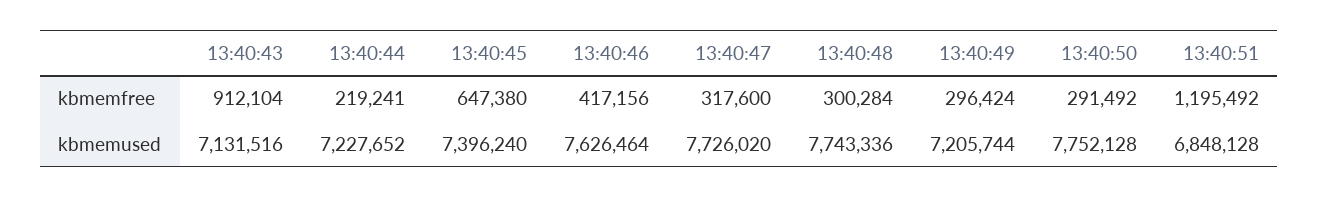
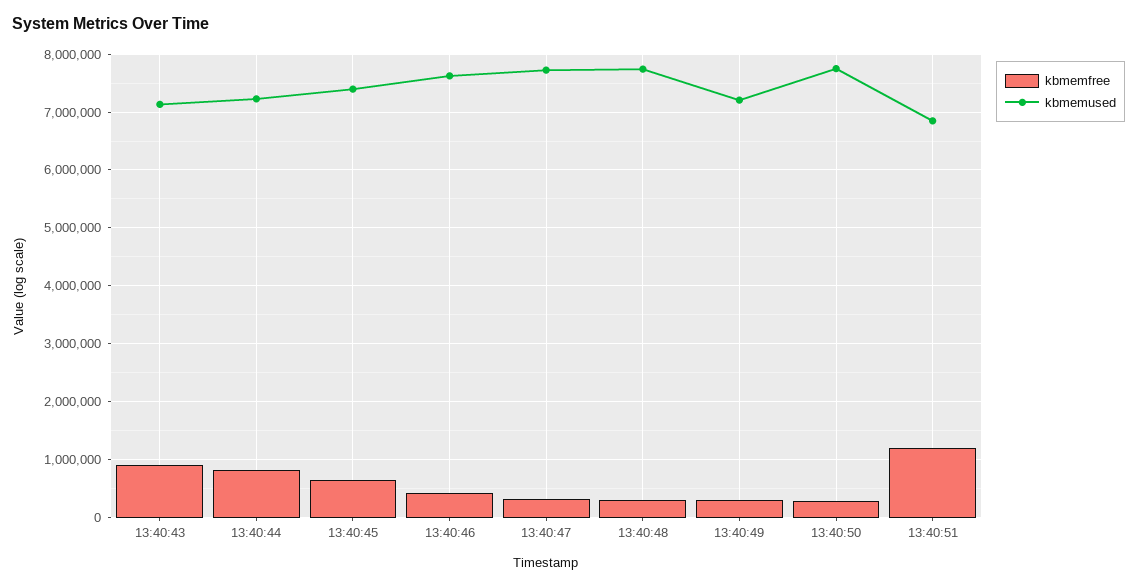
kbmemfree, 13:40:44: 219241 -> 800000

